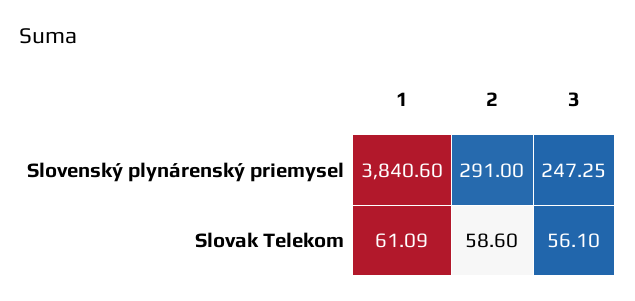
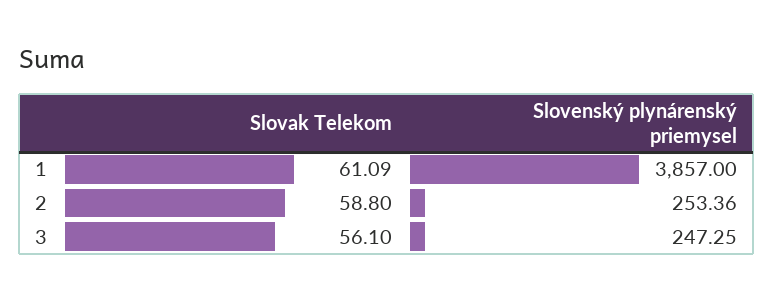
1, Slovenský plynárenský priemysel: 3840.6 -> 3857
2, Slovenský plynárenský priemysel: 291 -> 253.36
2, Slovak Telekom: 58.6 -> 58.8

